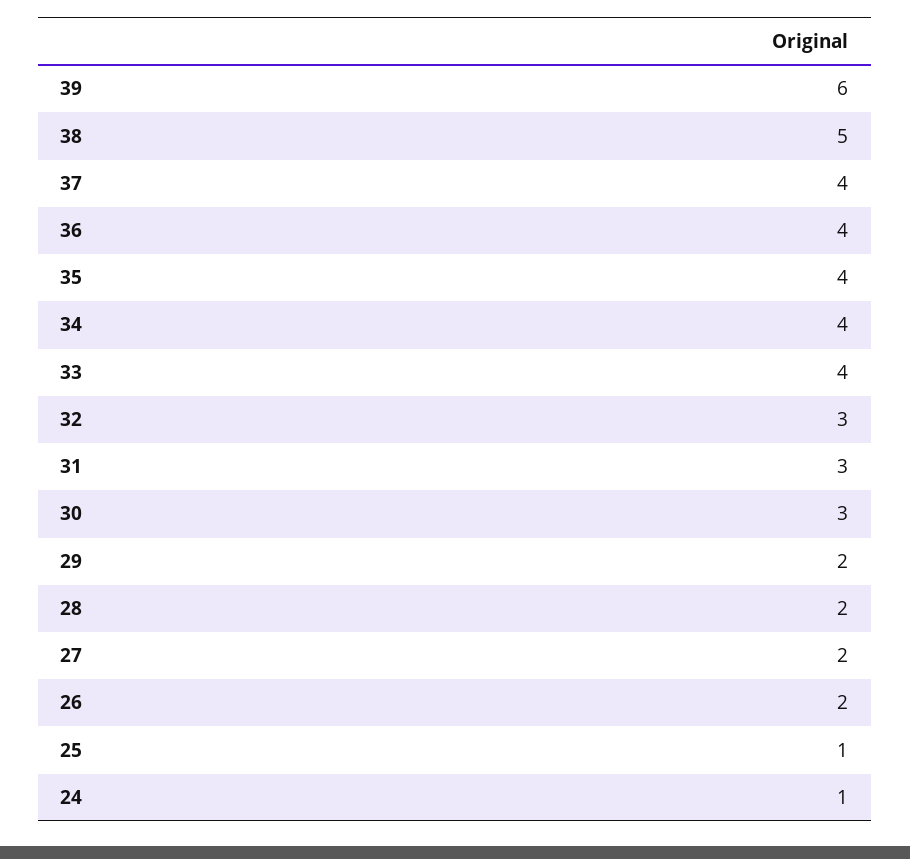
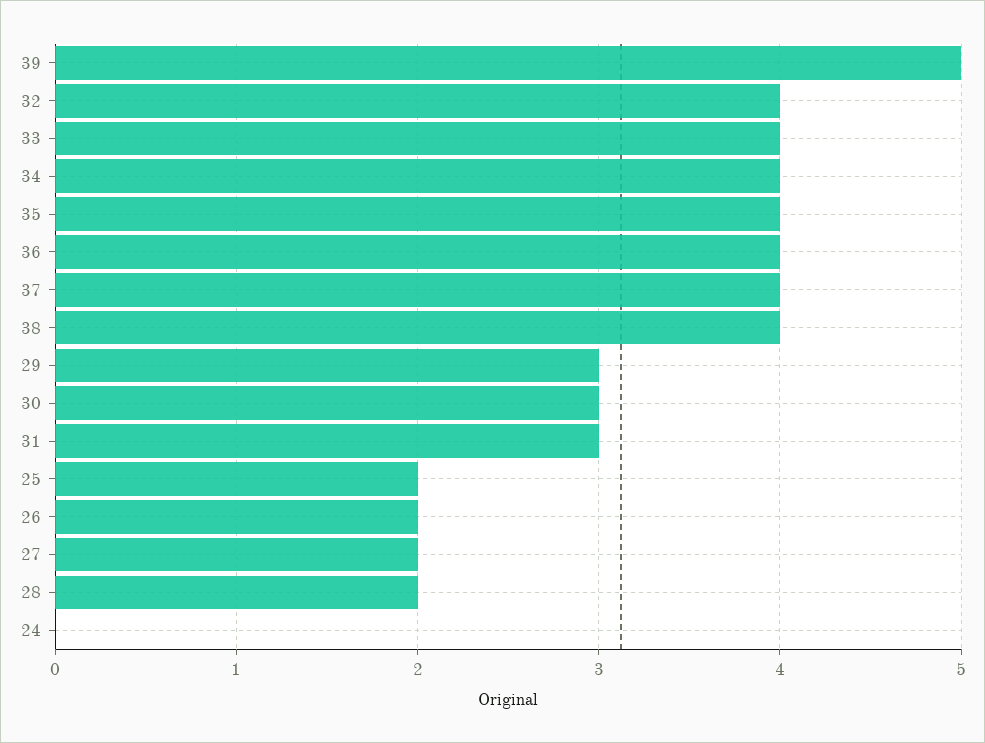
39: 6 -> 5
38: 5 -> 4
32: 3 -> 4
29: 2 -> 3
25: 1 -> 2
24: 1 -> 0

